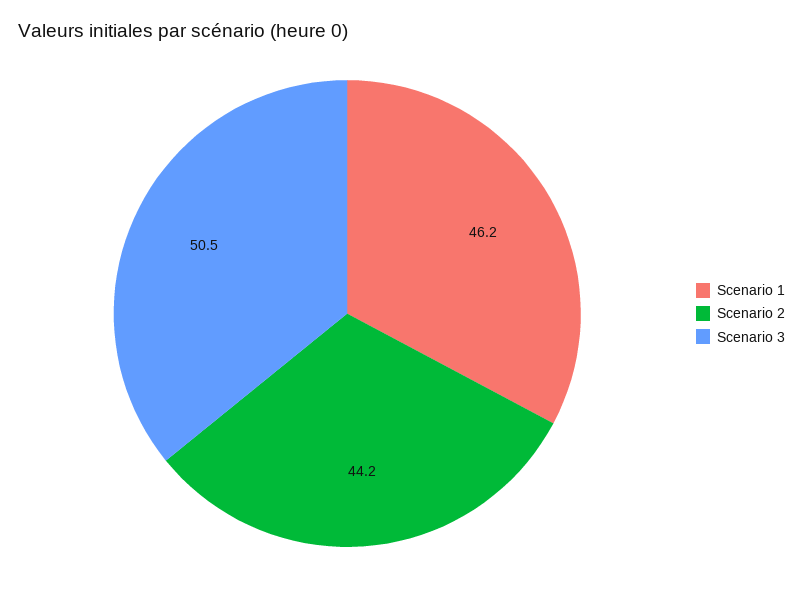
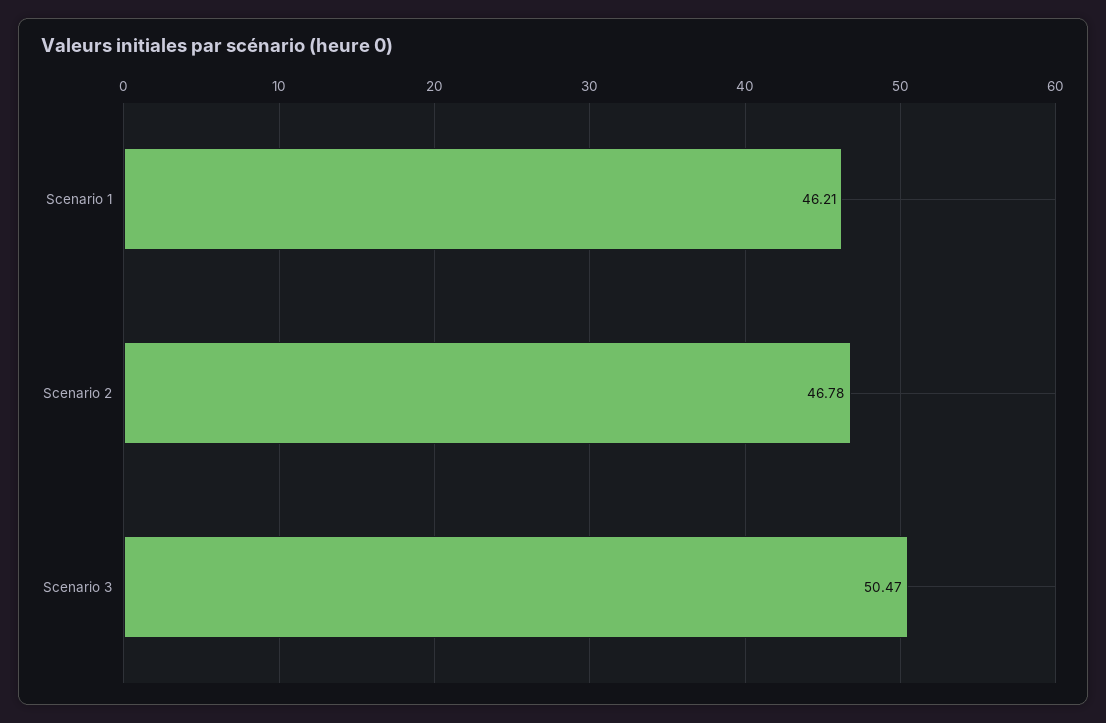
Scenario 2: 44.2 -> 46.78

